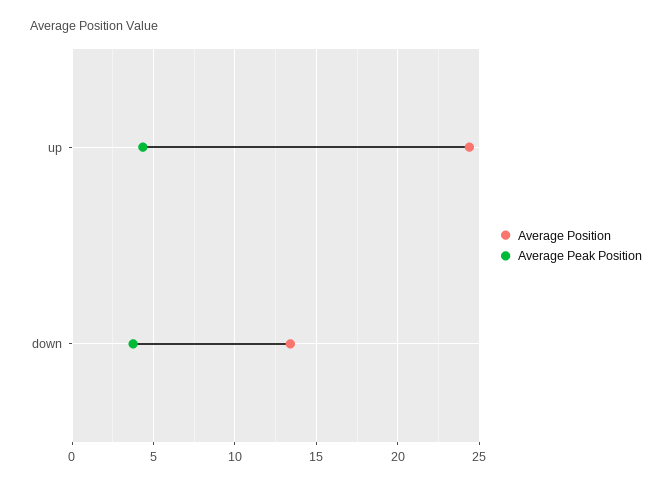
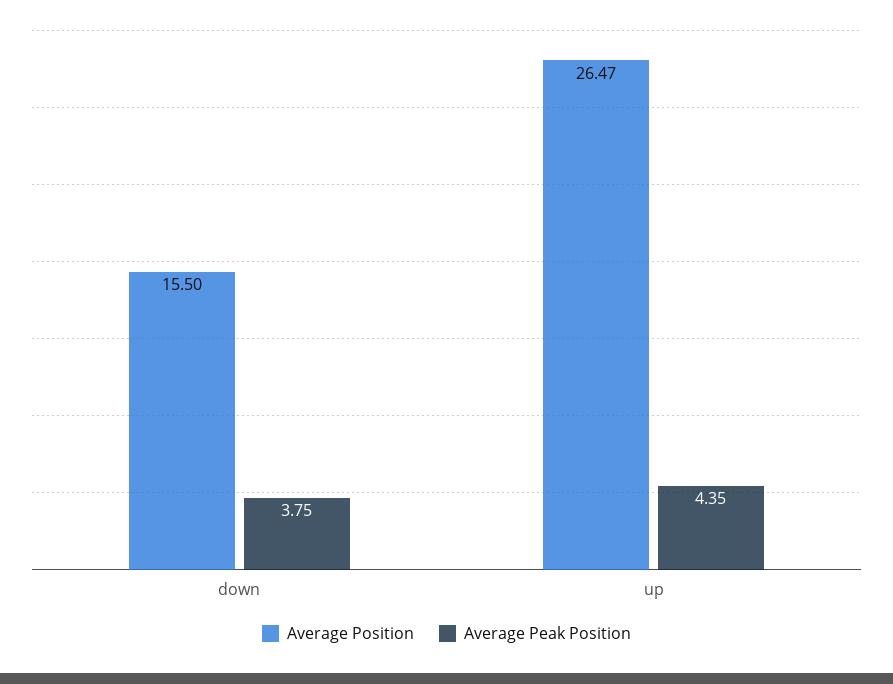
Average Position, up: 24.5 -> 26.47
Average Position, down: 13.5 -> 15.5

